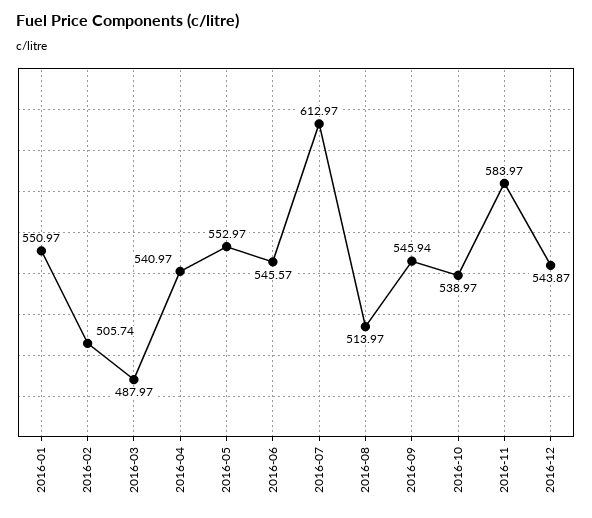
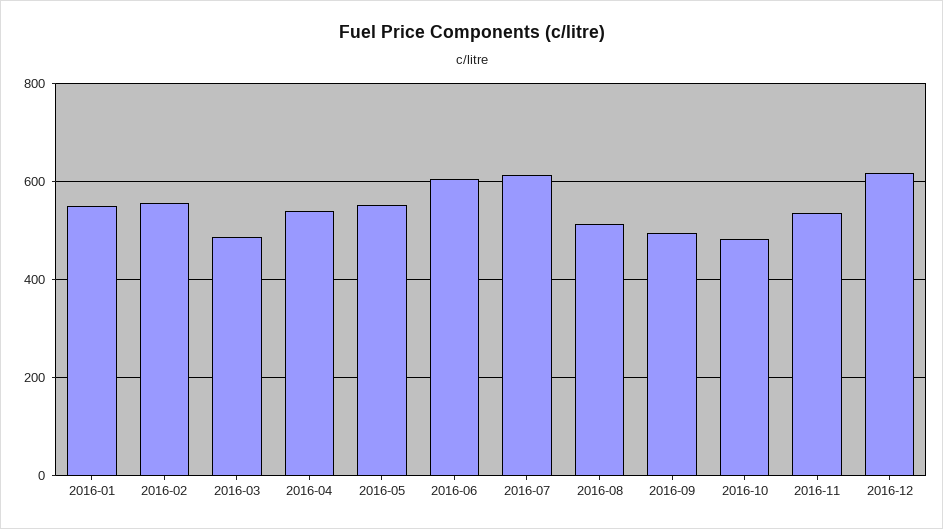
2016-02: 505.74 -> 560
2016-06: 545.57 -> 600
2016-09: 545.94 -> 500
2016-10: 538.97 -> 480
2016-11: 583.97 -> 540
2016-12: 543.87 -> 620

